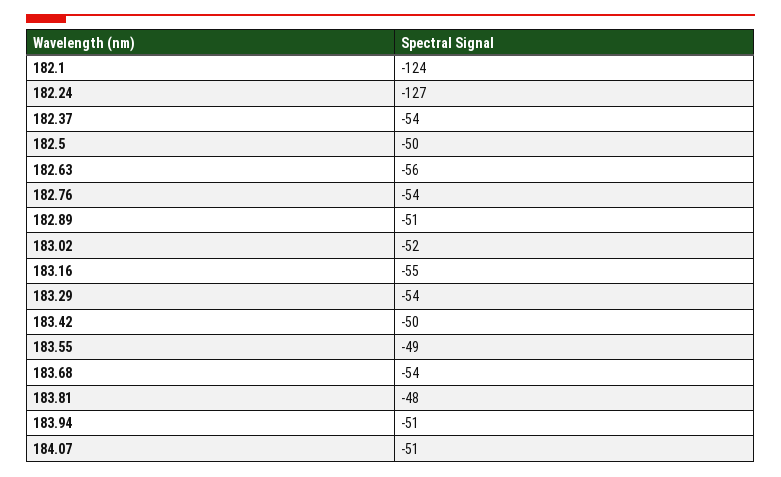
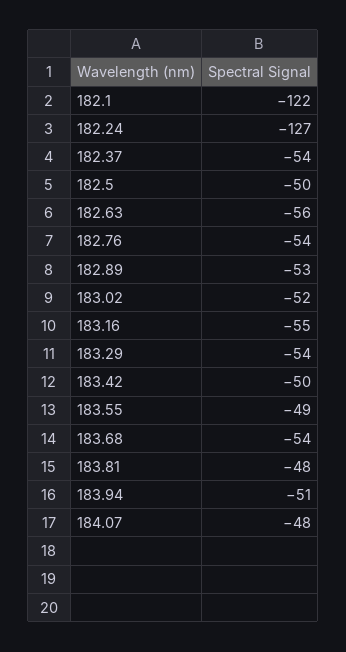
182.1: -124 -> -122
182.89: -51 -> -53
184.07: -51 -> -48

